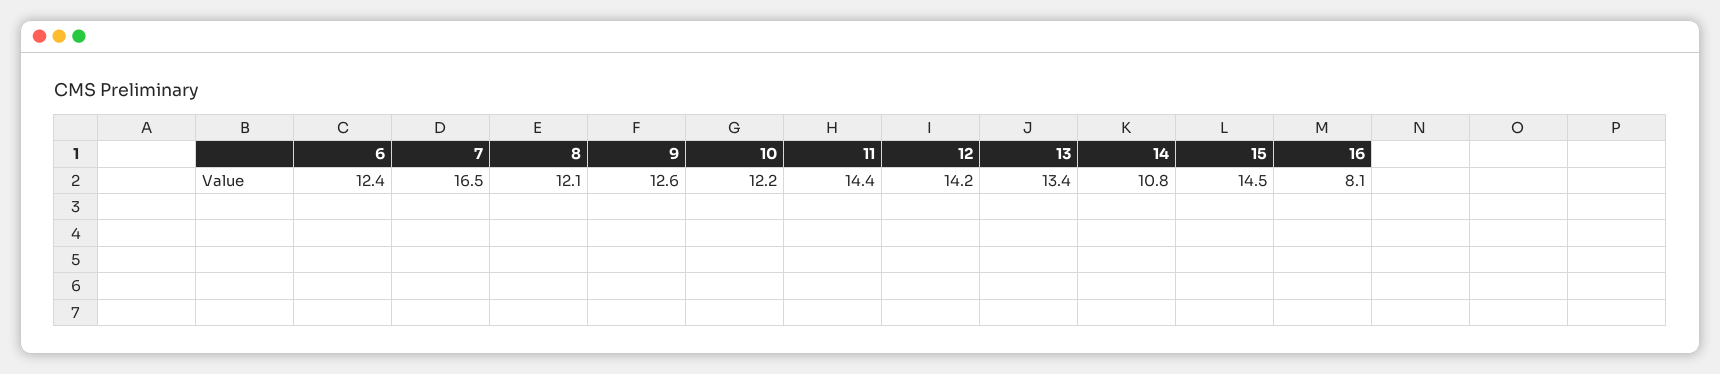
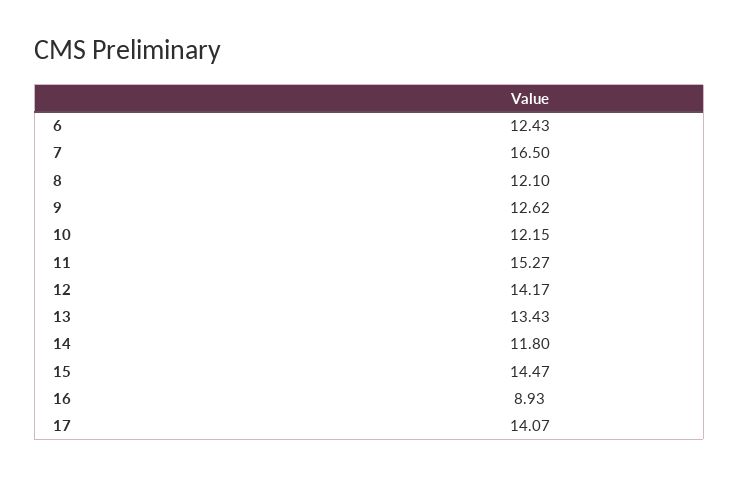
11: 14.4 -> 15.27
14: 10.8 -> 11.8
16: 8.1 -> 8.93
17: none -> 14.07

